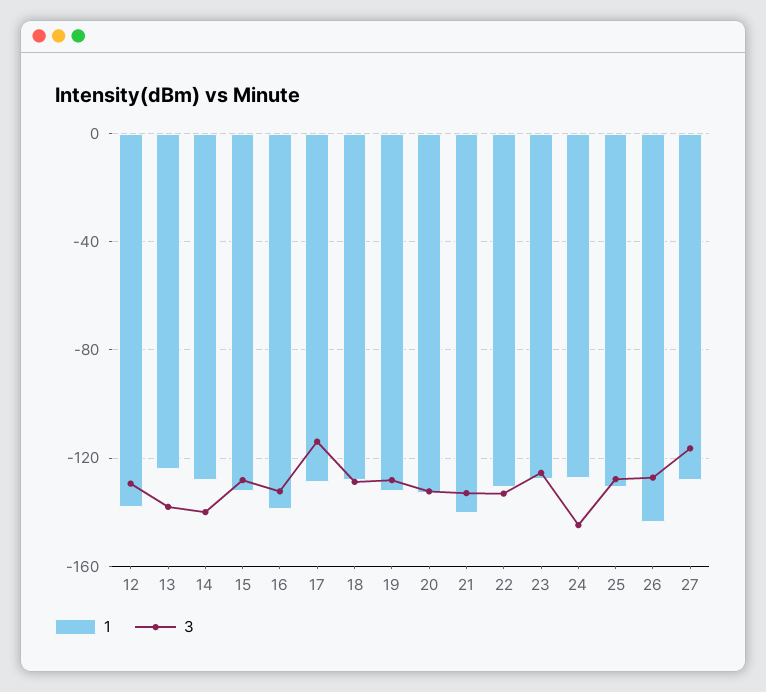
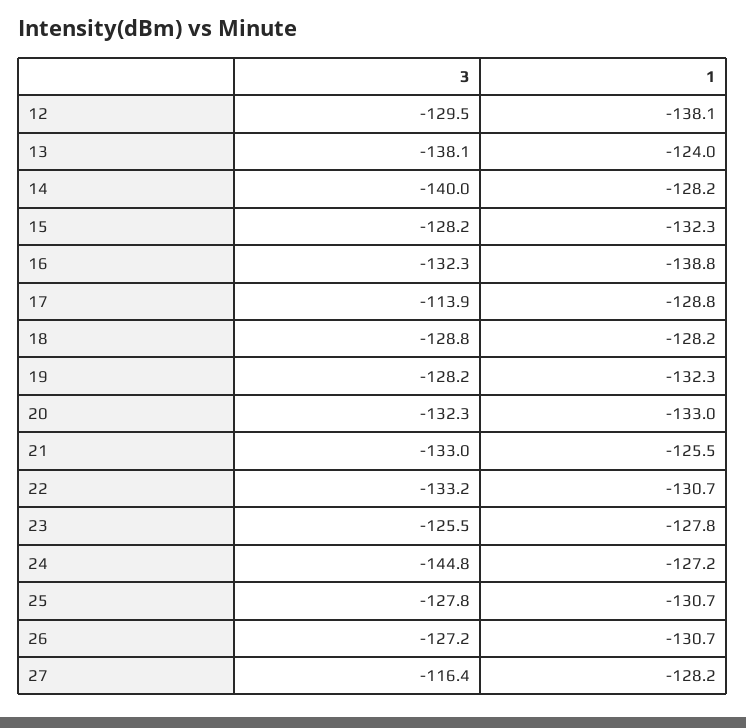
1, 21: -140 -> -125.5
1, 26: -145 -> -130.7

